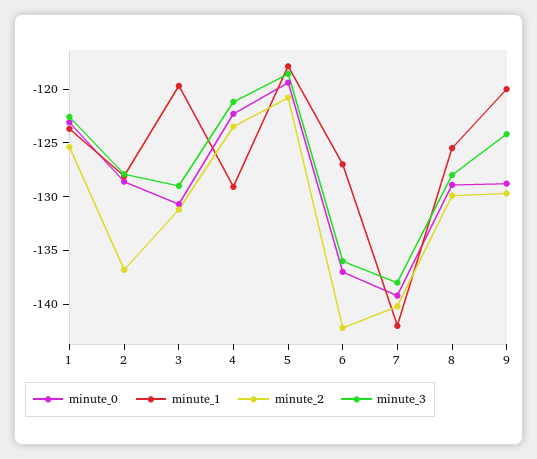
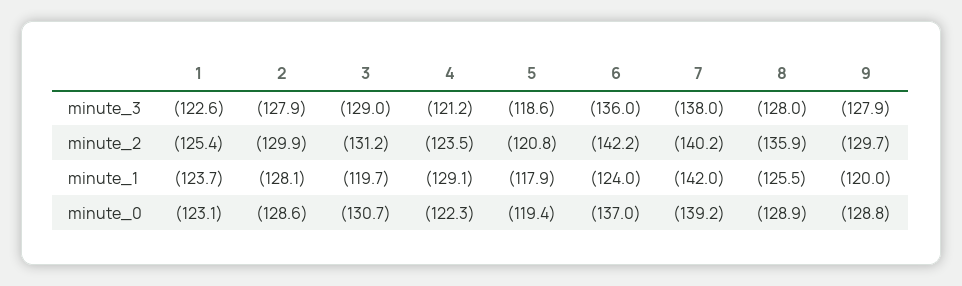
minute_2, 2: -137 -> -129.9
minute_1, 6: -127 -> -124
minute_2, 8: -130 -> -135.9
minute_3, 9: -124 -> -127.9

